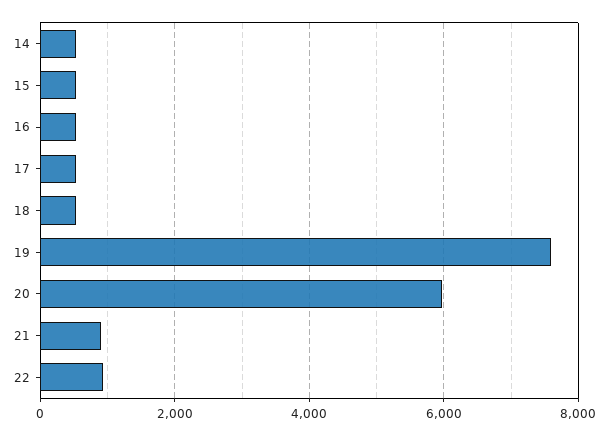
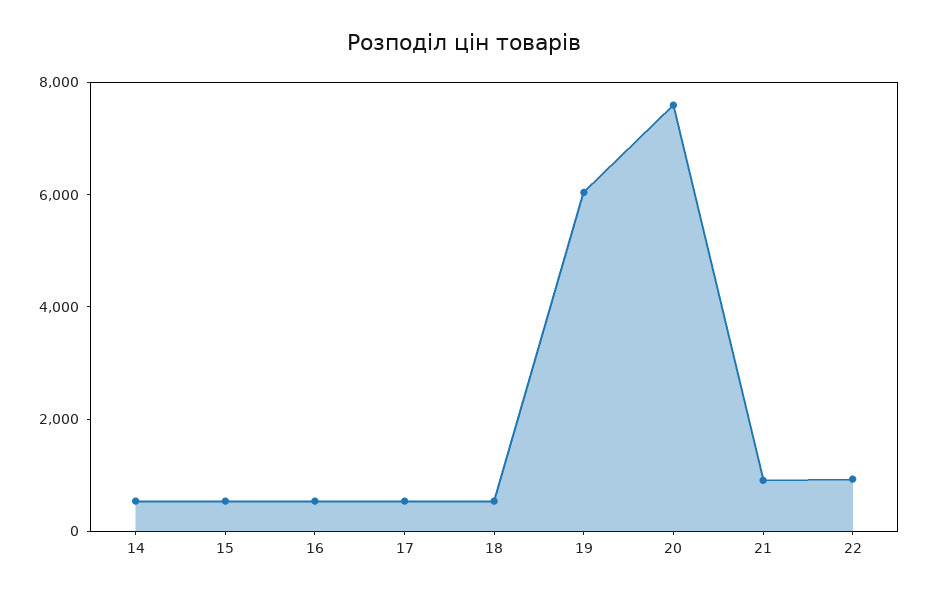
19: 7600 -> 6000
20: 6000 -> 7500

